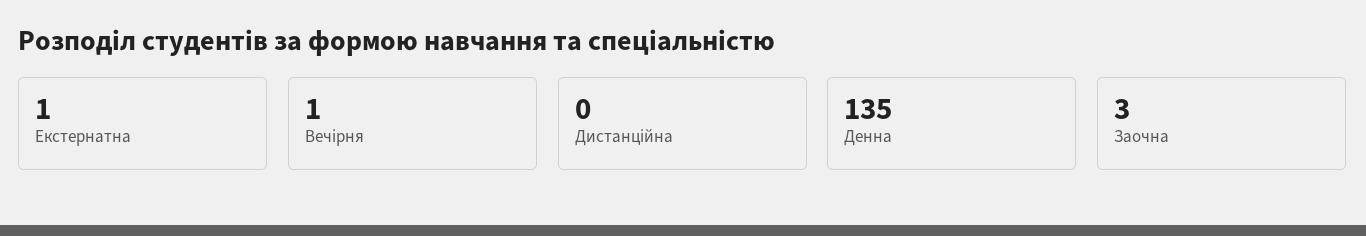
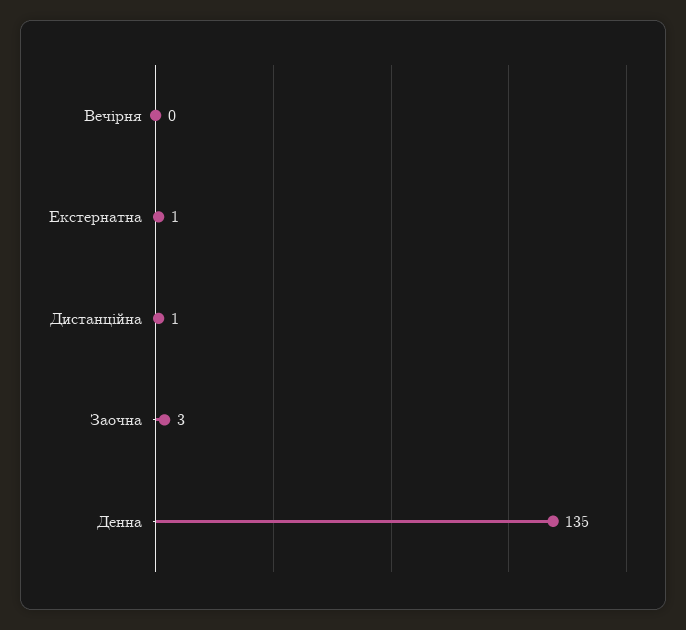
Вечірня: 1 -> 0
Дистанційна: 0 -> 1

